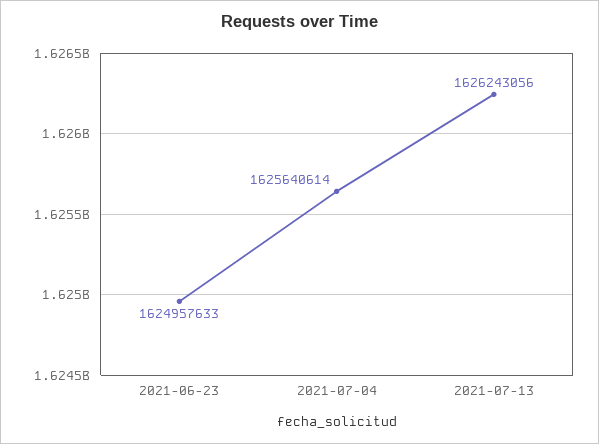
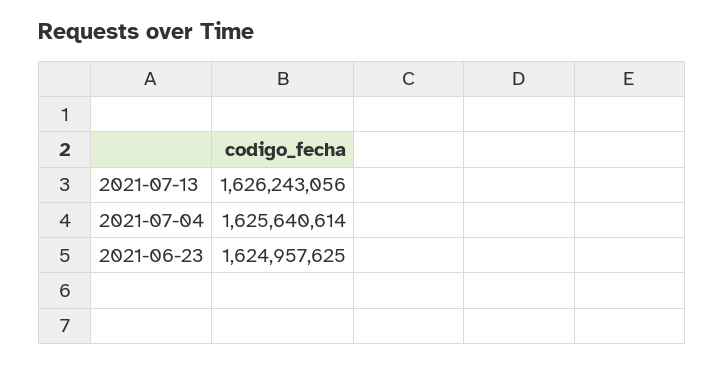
2021-06-23: 1624957633 -> 1624957625

